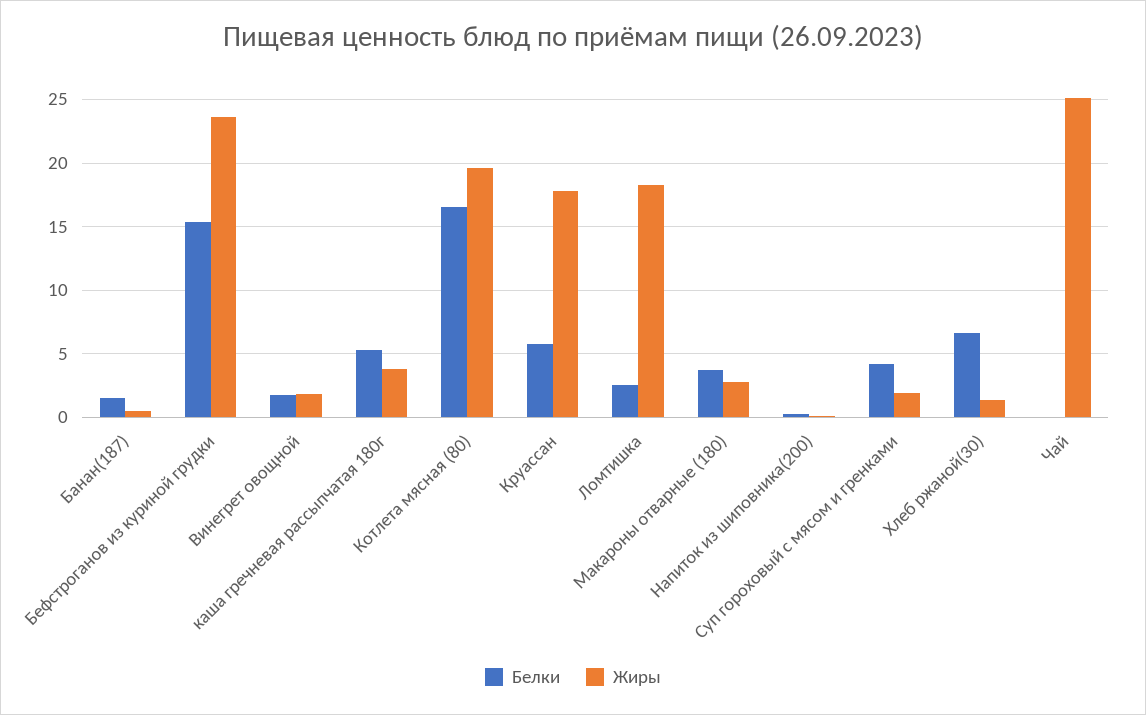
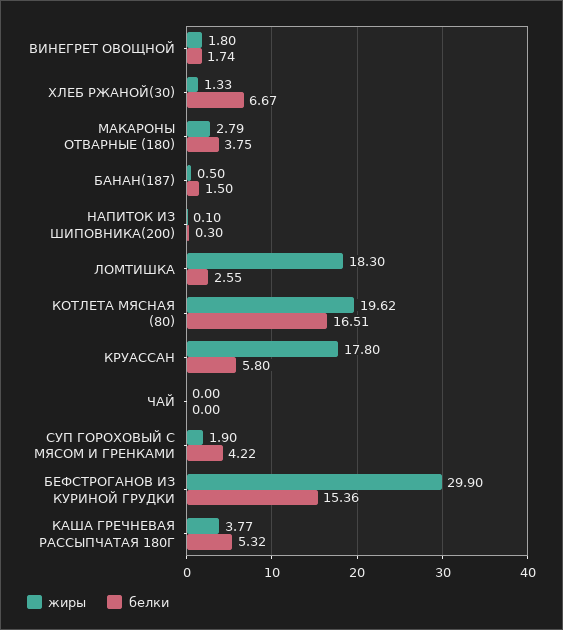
Жиры, Бефстроганов из куриной грудки: 23.5 -> 29.9
Жиры, Чай: 25 -> 0

